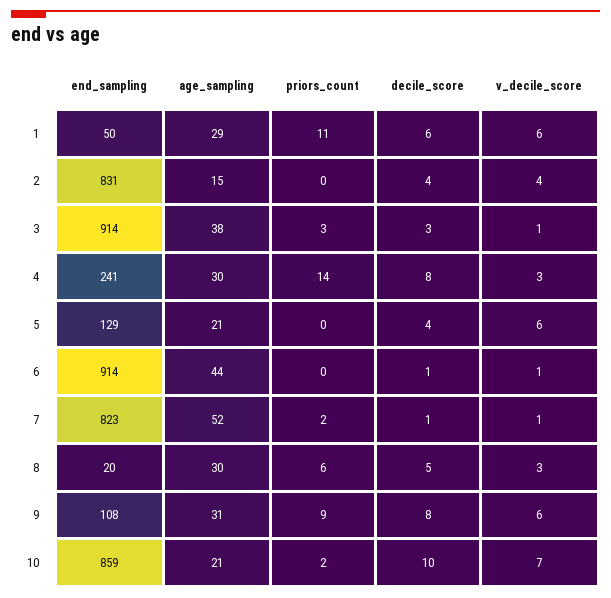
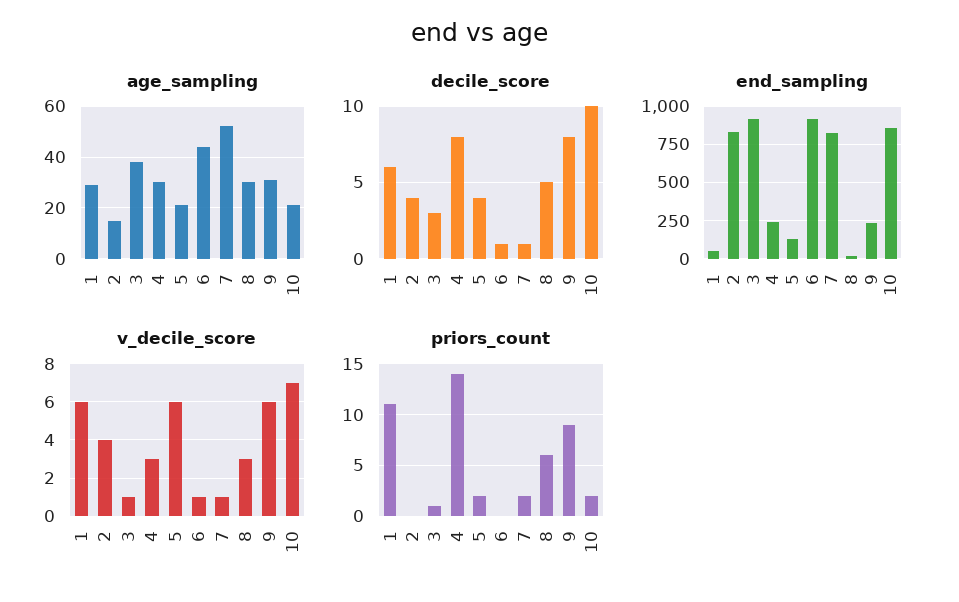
priors_count, 3: 3 -> 1
priors_count, 5: 0 -> 2
end_sampling, 9: 108 -> 250

